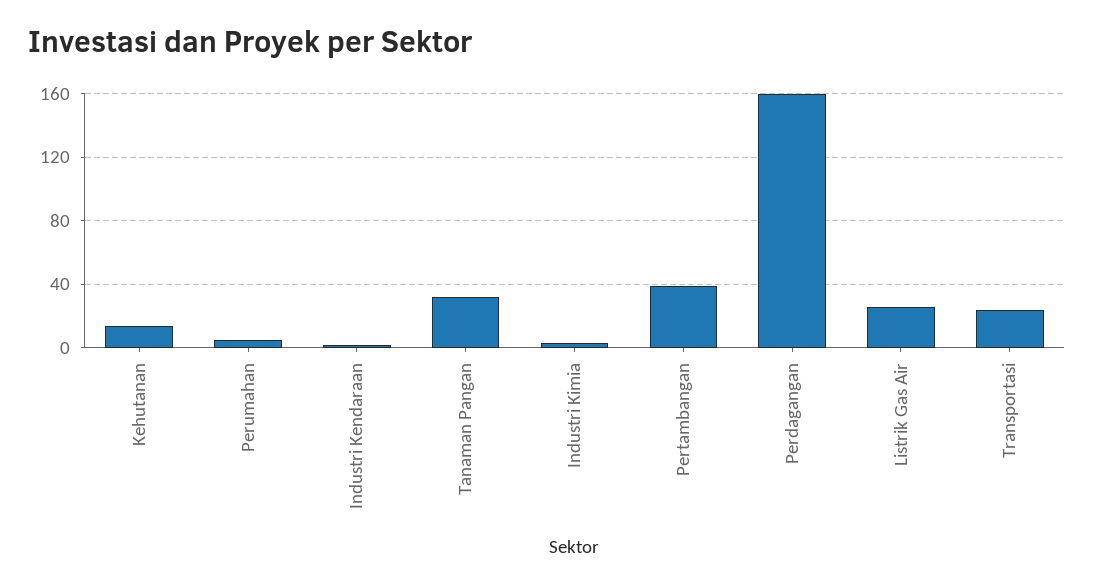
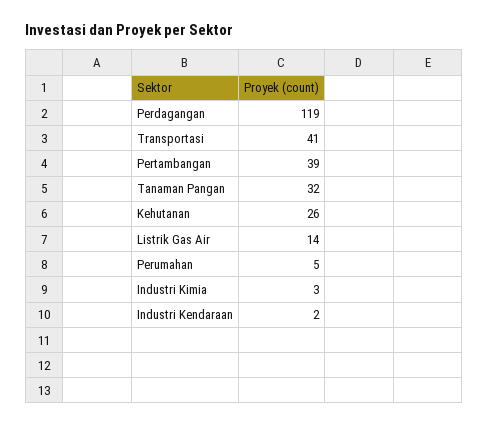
Kehutanan: 15 -> 26
Perdagangan: 160 -> 119
Listrik Gas Air: 25 -> 14
Transportasi: 25 -> 41

